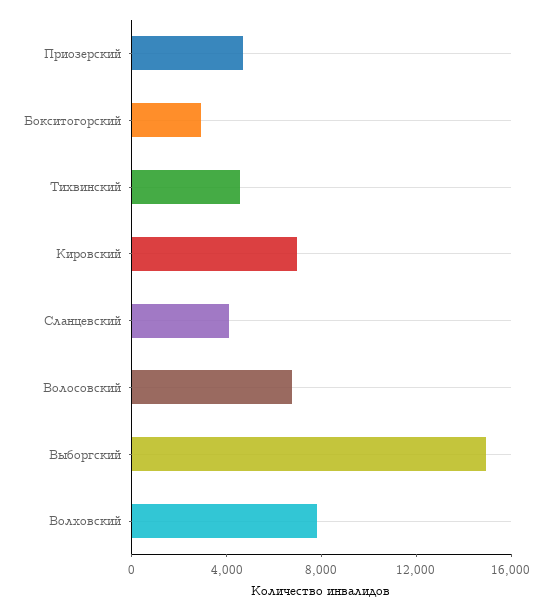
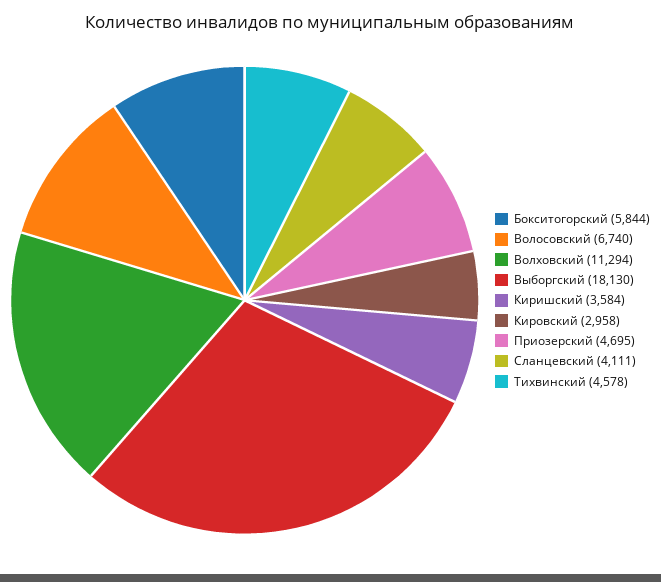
Бокситогорский: 3000 -> 5844
Кировский: 7000 -> 2958
Выборгский: 15000 -> 18130
Волховский: 8000 -> 11294
Киришский: none -> 3584

